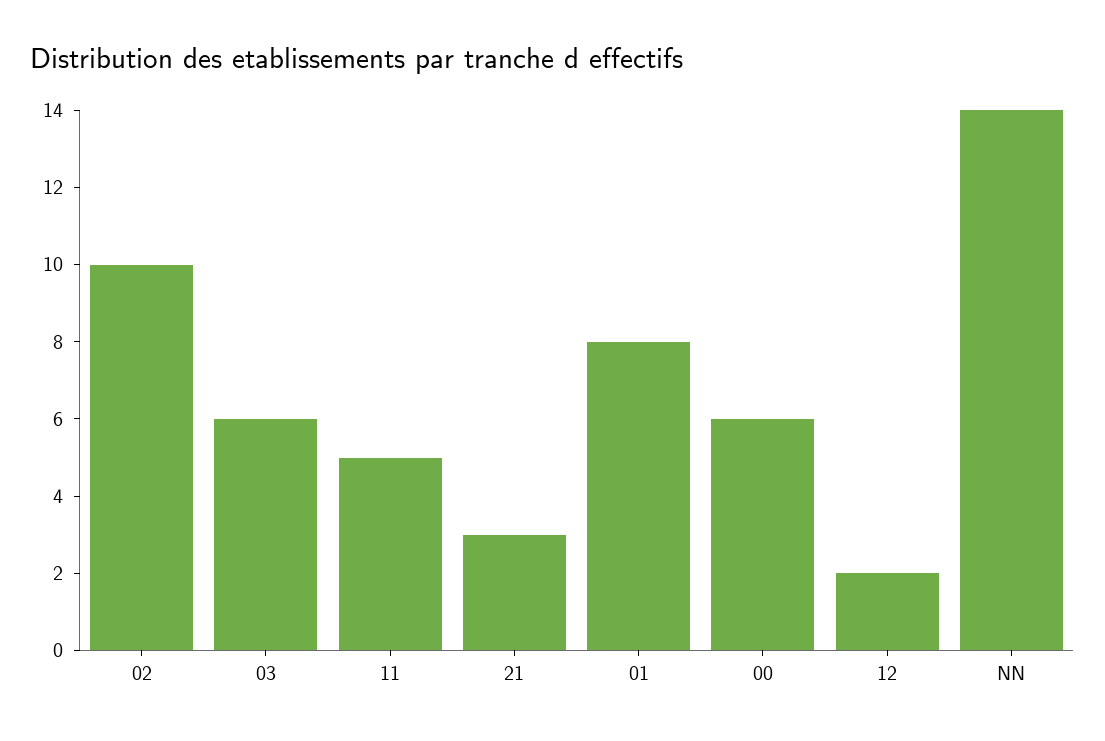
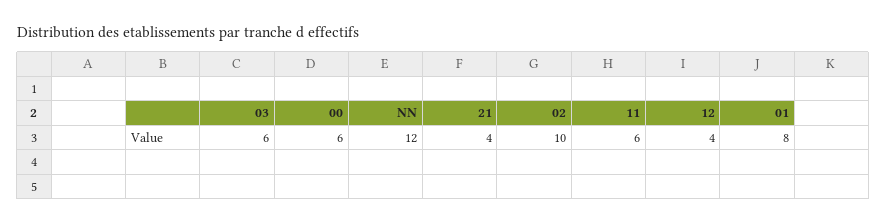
11: 5 -> 6
21: 3 -> 4
12: 2 -> 4
NN: 14 -> 12

